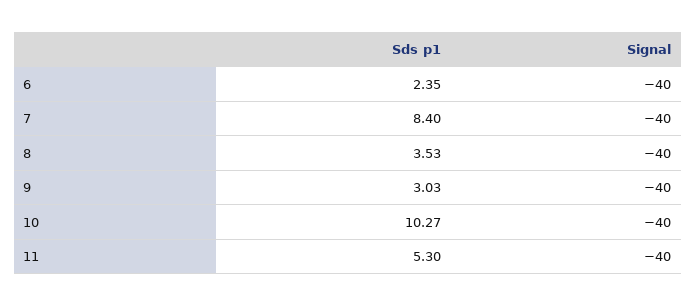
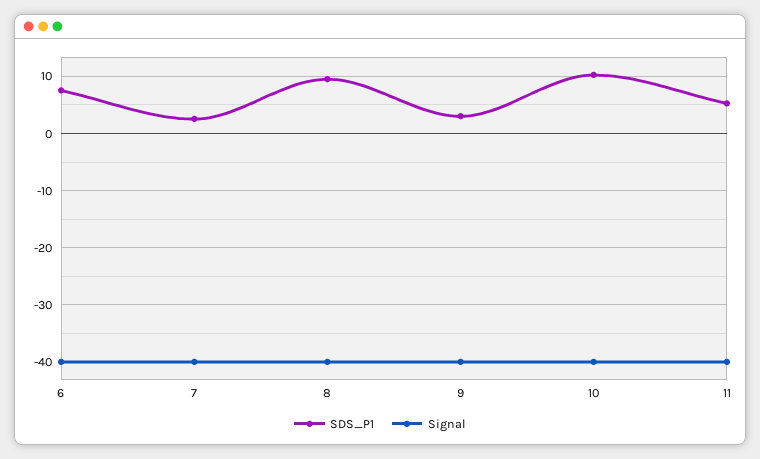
Sds p1, 6: 2.35 -> 8
Sds p1, 7: 8.4 -> 2
Sds p1, 8: 3.53 -> 10

